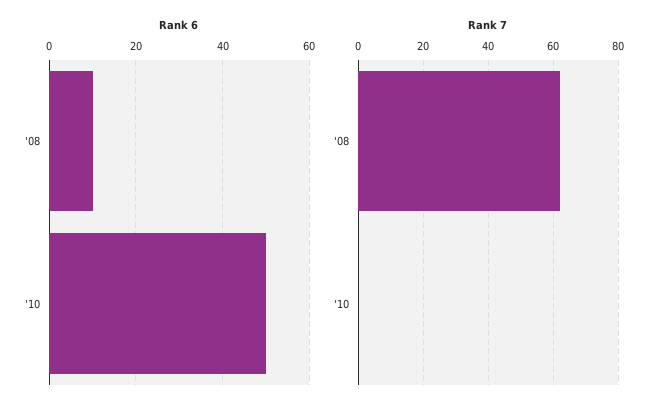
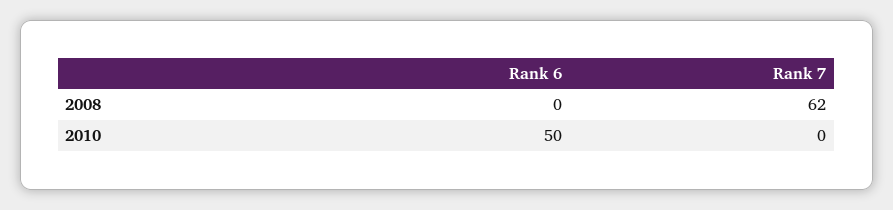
Rank 6, '08: 10 -> 0

